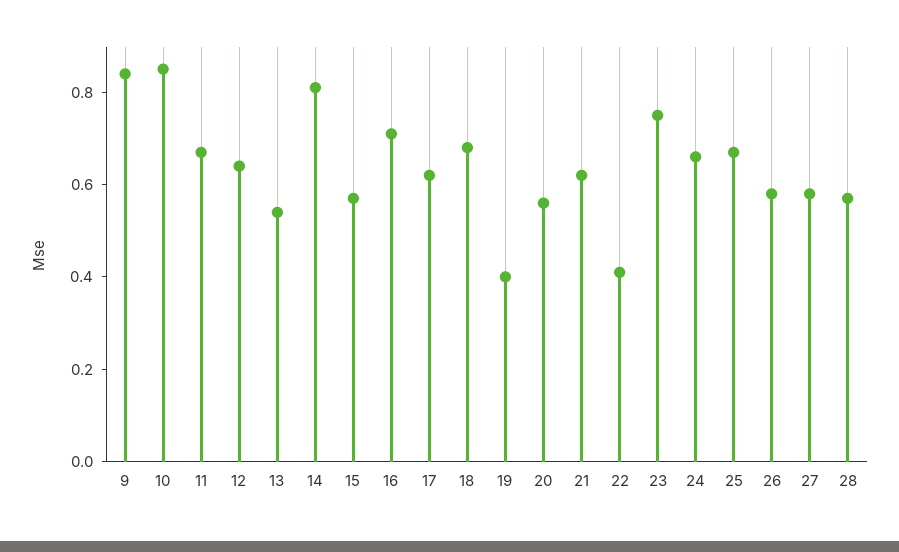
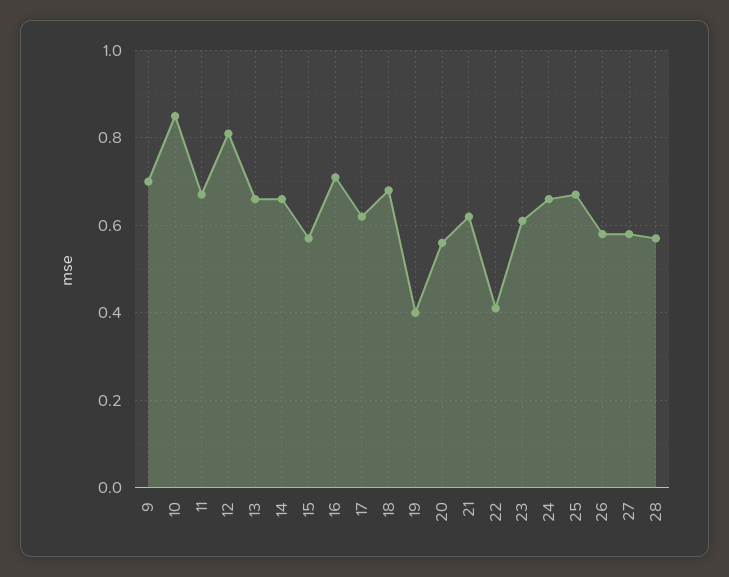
9: 0.85 -> 0.7
12: 0.65 -> 0.8
13: 0.55 -> 0.65
14: 0.8 -> 0.65
23: 0.75 -> 0.6

